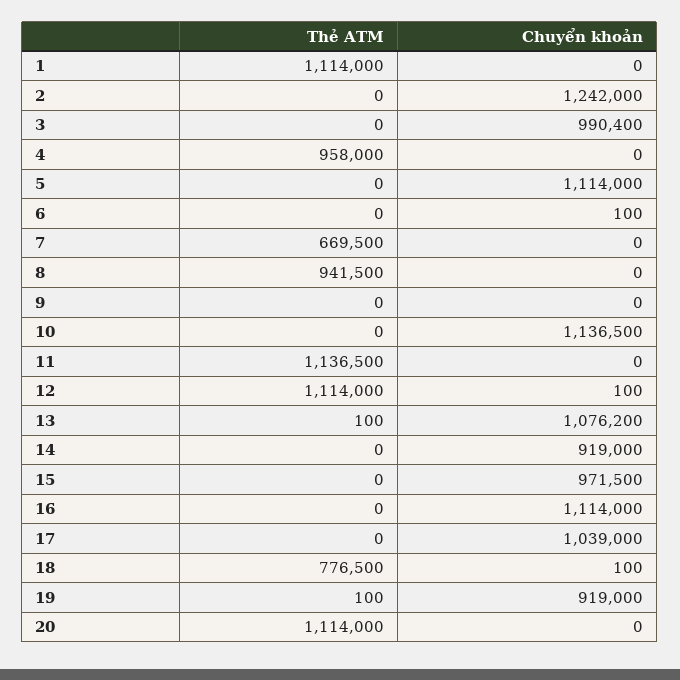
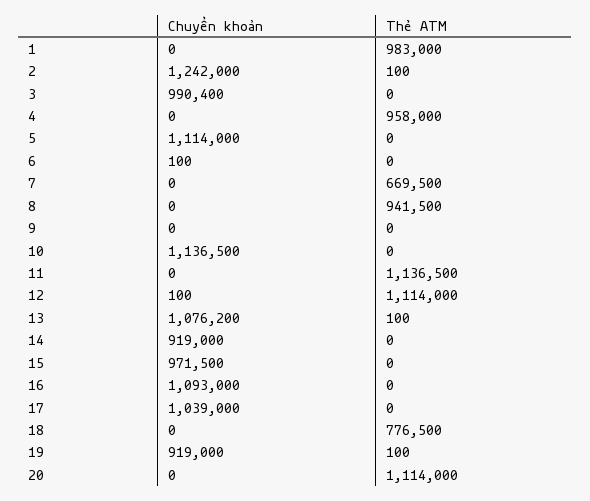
Thẻ ATM, 1: 1114000 -> 983000
Thẻ ATM, 2: 0 -> 100
Chuyển khoản, 16: 1114000 -> 1093000
Chuyển khoản, 18: 100 -> 0

